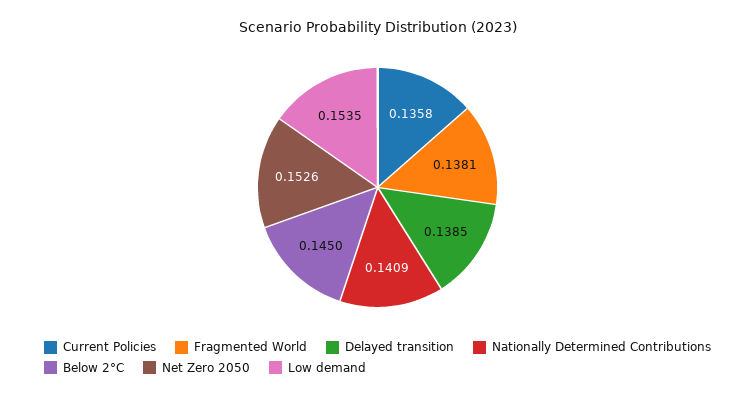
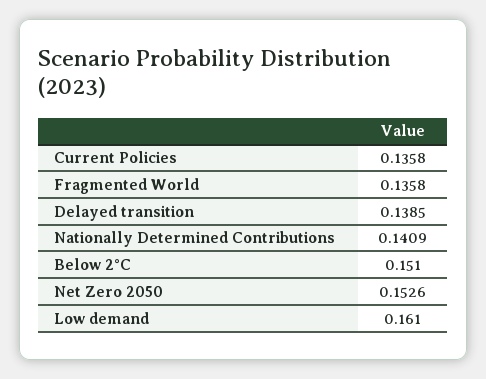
Fragmented World: 0.1381 -> 0.1358
Below 2°C: 0.145 -> 0.151
Low demand: 0.1535 -> 0.161

